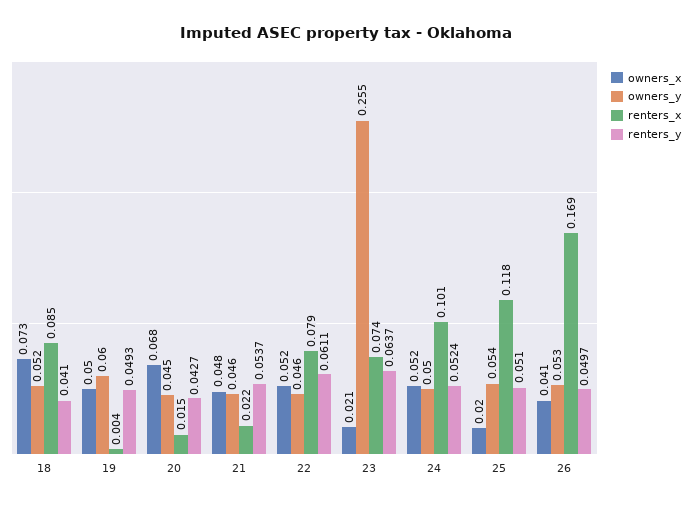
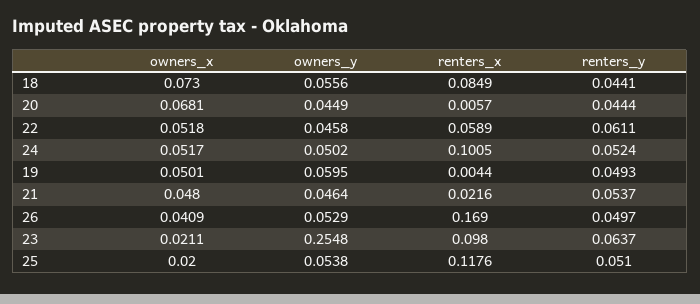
owners_y, 18: 0.052 -> 0.0556
renters_y, 18: 0.041 -> 0.0441
renters_x, 20: 0.015 -> 0.0057
renters_y, 20: 0.0427 -> 0.0444
renters_x, 22: 0.079 -> 0.0589
renters_x, 23: 0.074 -> 0.098

